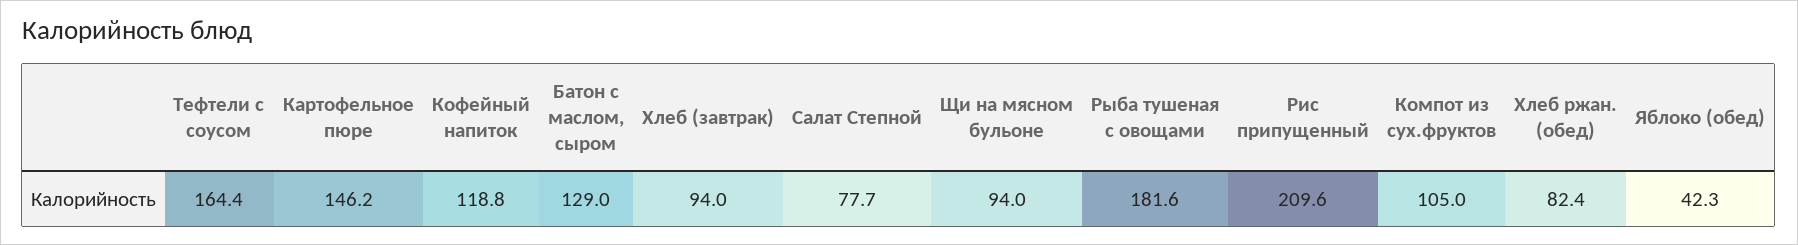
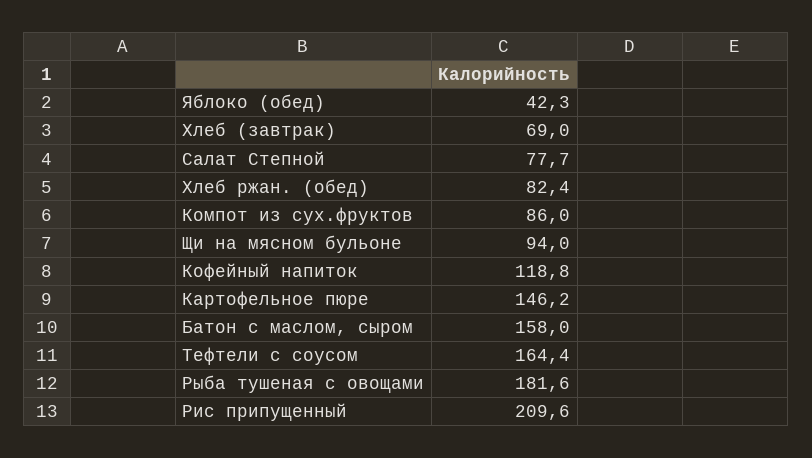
Батон с маслом, сыром: 129 -> 158
Хлеб (завтрак): 94 -> 69
Компот из сух.фруктов: 105 -> 86

